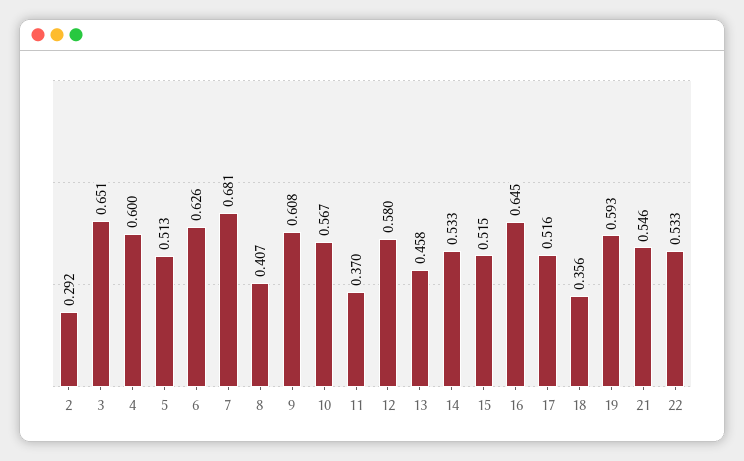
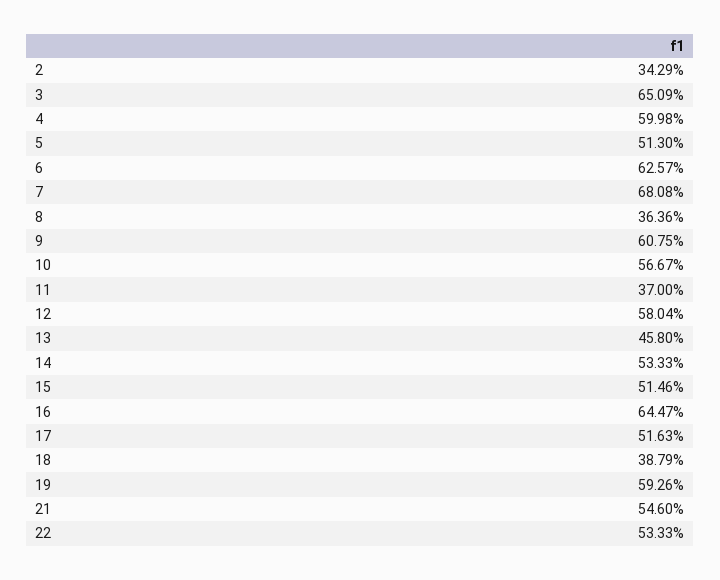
2: 0.292 -> 0.3429
8: 0.407 -> 0.3636
18: 0.356 -> 0.3879

